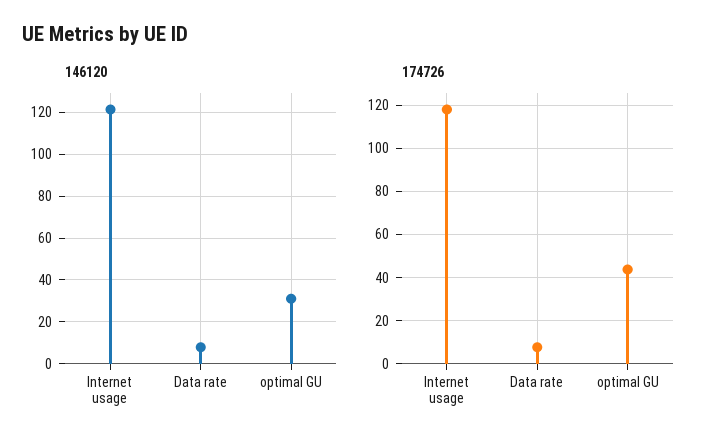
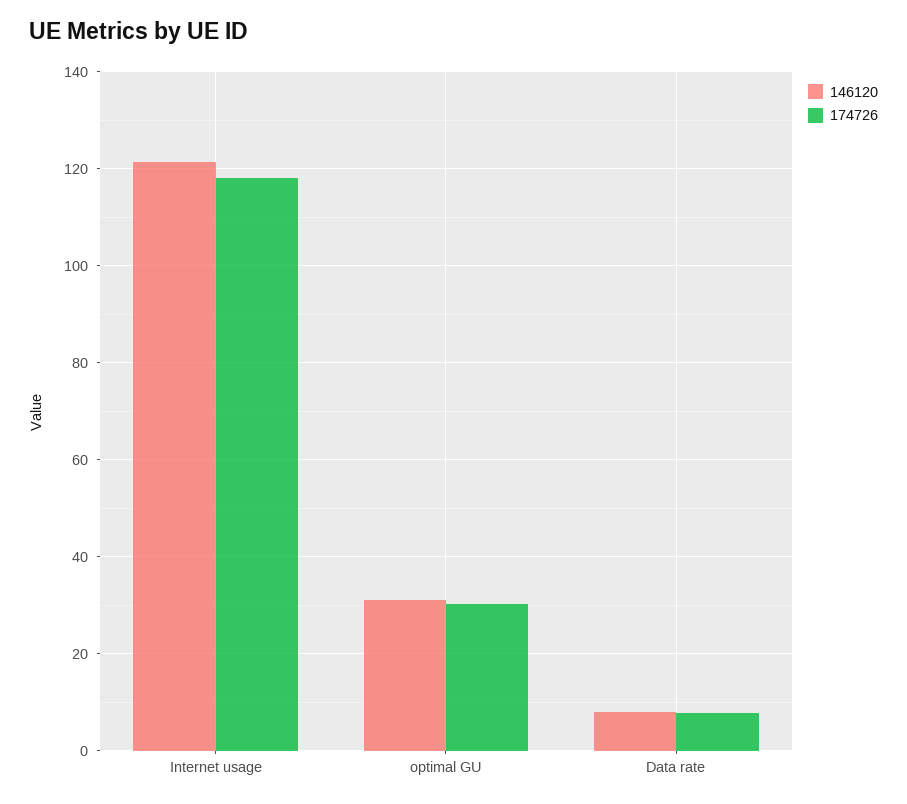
174726, optimal GU: 45 -> 30

